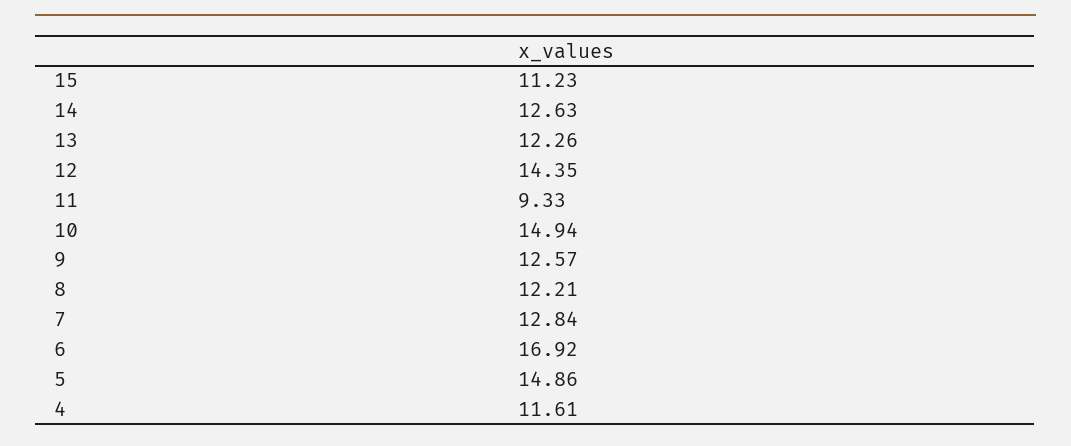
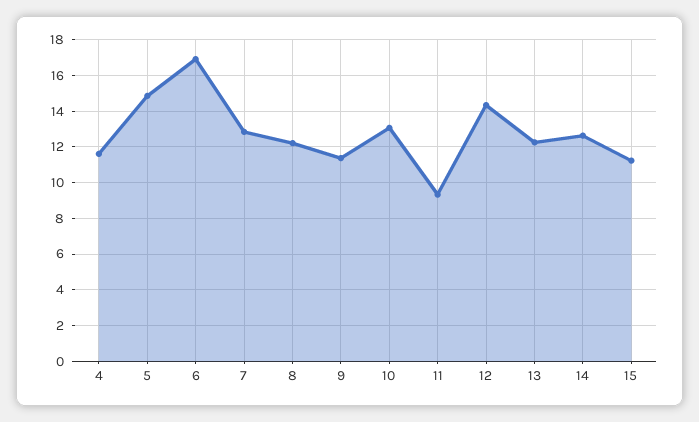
10: 14.94 -> 13
9: 12.57 -> 11.5

